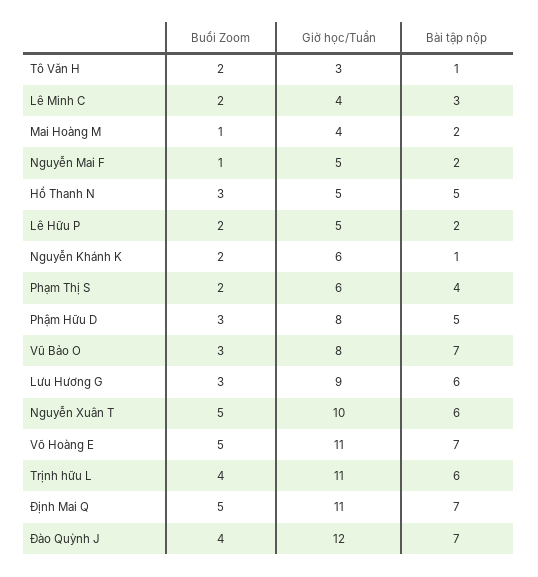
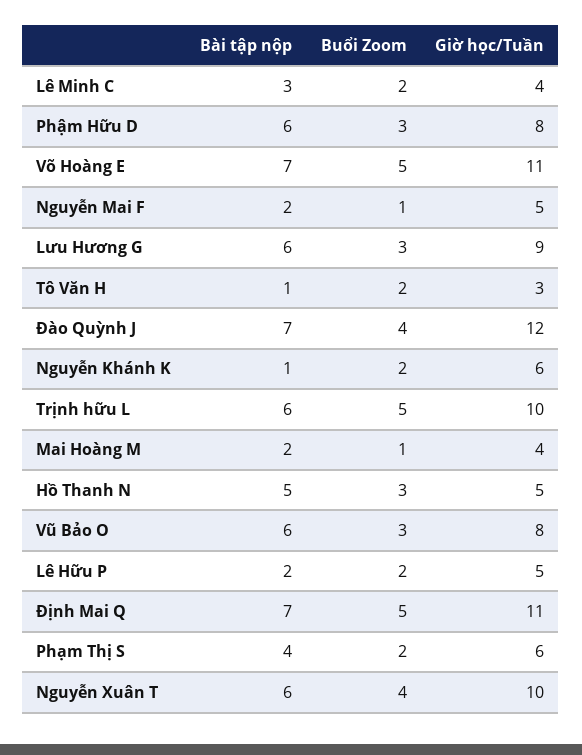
Bài tập nộp, Phậm Hữu D: 5 -> 6
Bài tập nộp, Vũ Bảo O: 7 -> 6
Buổi Zoom, Nguyễn Xuân T: 5 -> 4
Buổi Zoom, Trịnh hữu L: 4 -> 5
Giờ học/Tuần, Trịnh hữu L: 11 -> 10

